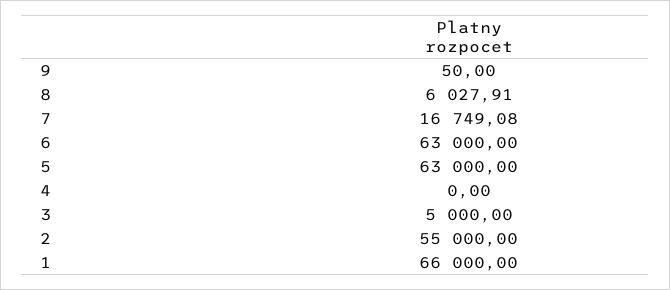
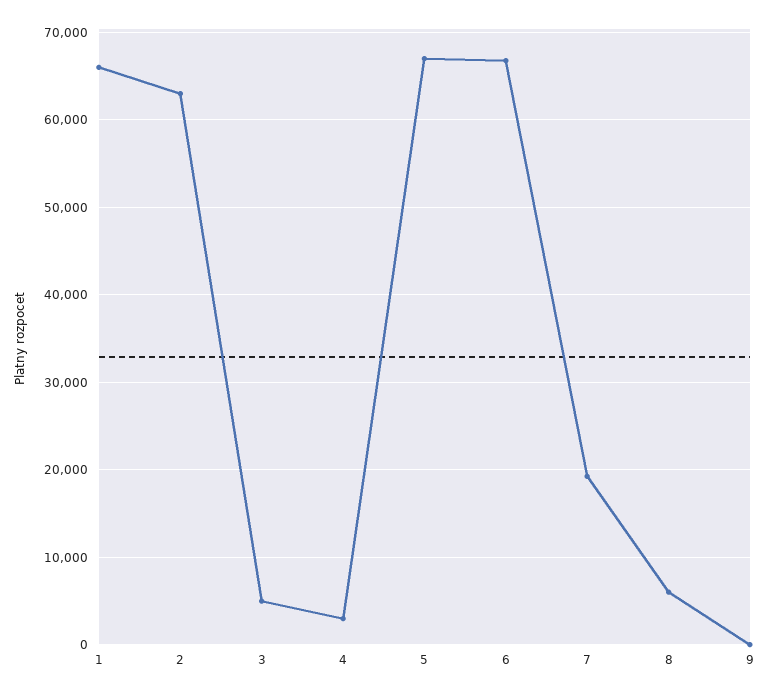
7: 16749.08 -> 19000
6: 63000 -> 67000
5: 63000 -> 67000
4: 0 -> 3000
2: 55000 -> 63000

